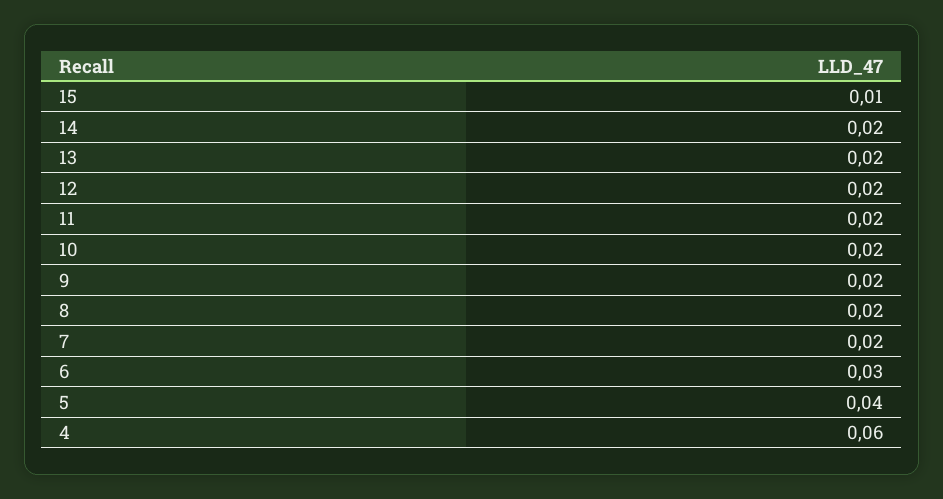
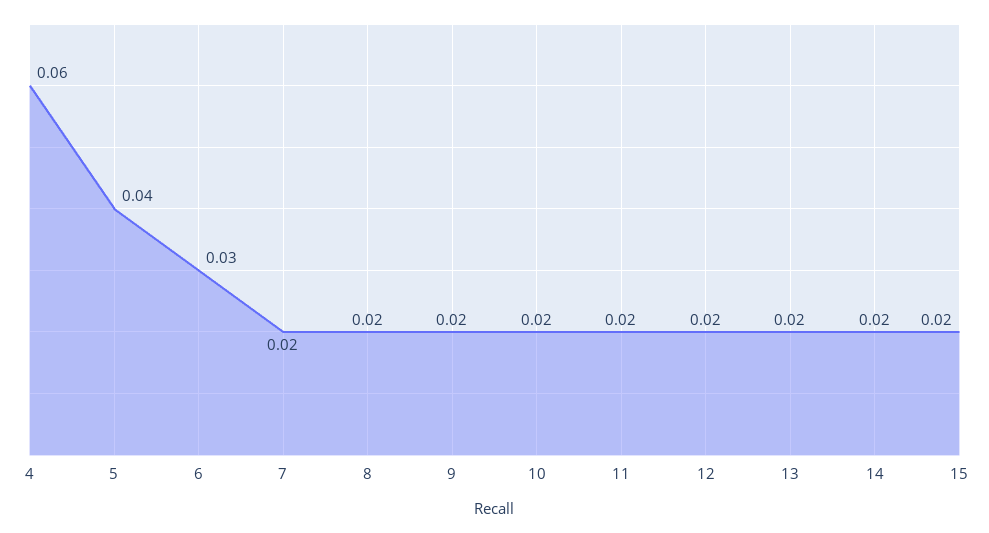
15: 0.01 -> 0.02

